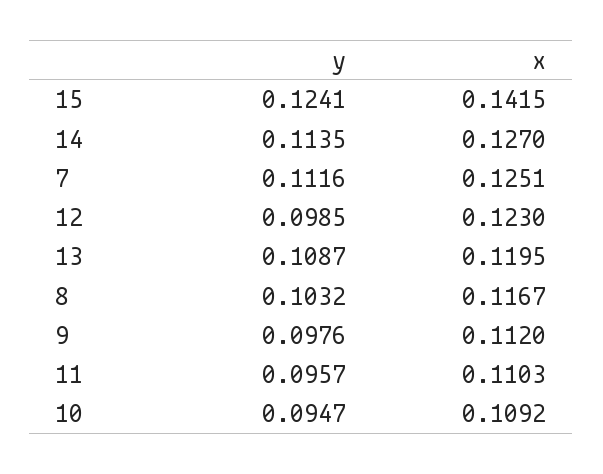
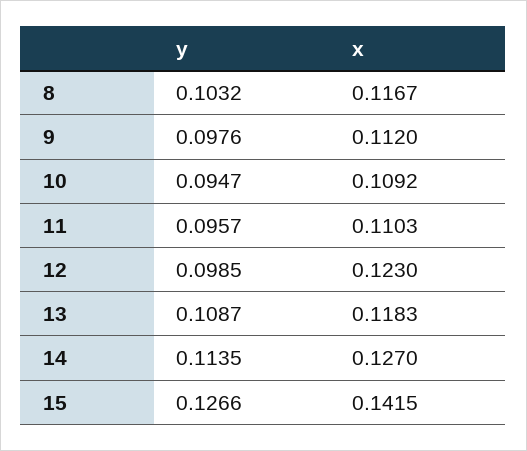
y, 15: 0.1241 -> 0.1266
y, 7: 0.1116 -> none
x, 7: 0.1251 -> none
x, 13: 0.1195 -> 0.1183

